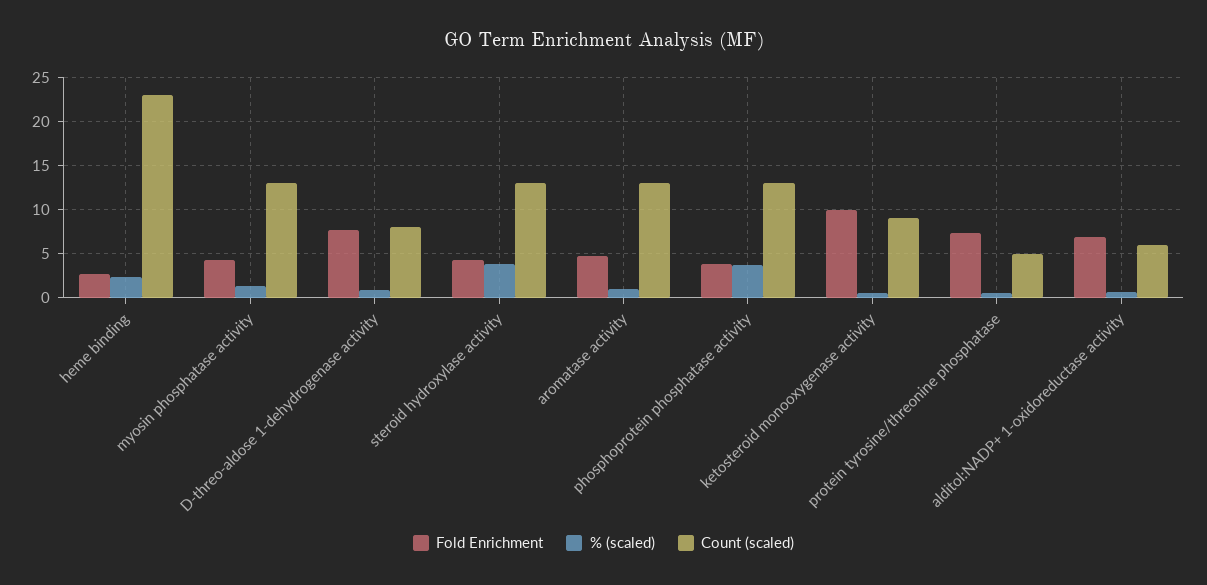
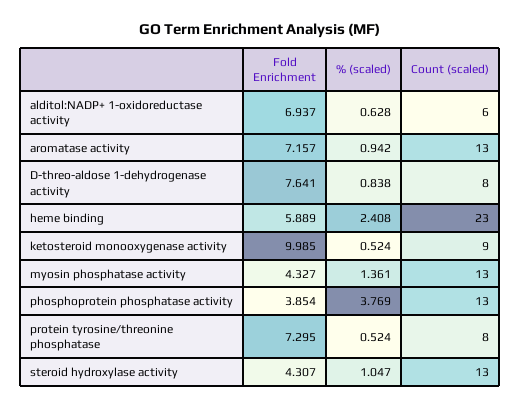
Fold Enrichment, heme binding: 3 -> 5.889
% (scaled), steroid hydroxylase activity: 4 -> 1.047
Fold Enrichment, aromatase activity: 5 -> 7.157
Count (scaled), protein tyrosine/threonine phosphatase: 5 -> 8

